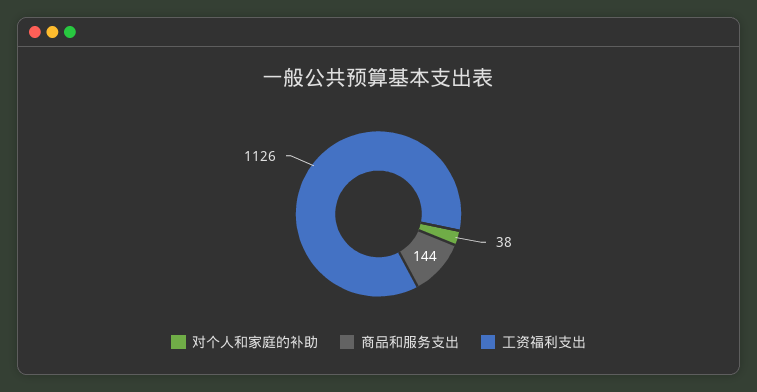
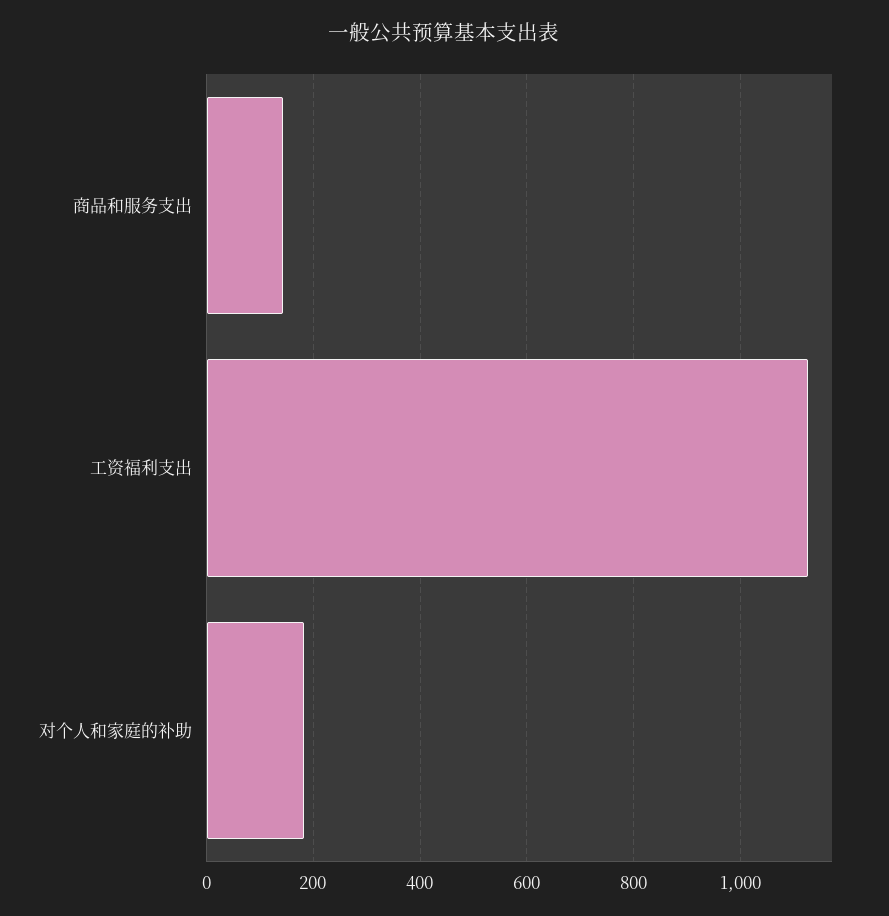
对个人和家庭的补助: 38 -> 180

